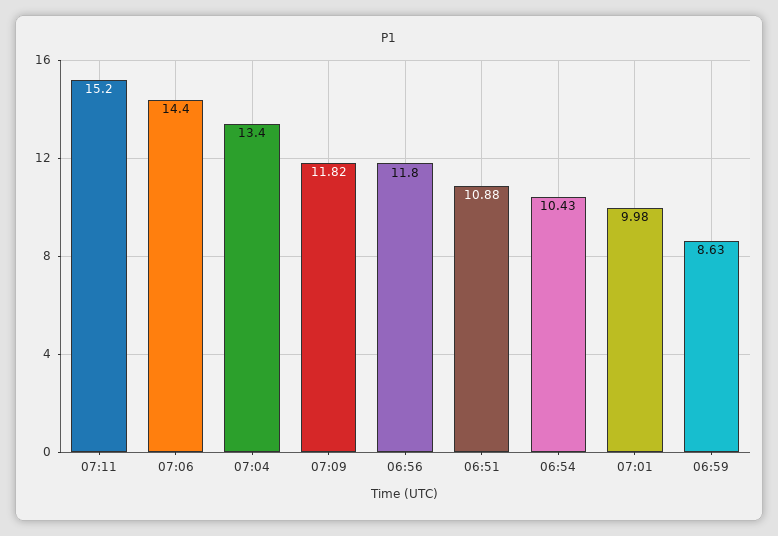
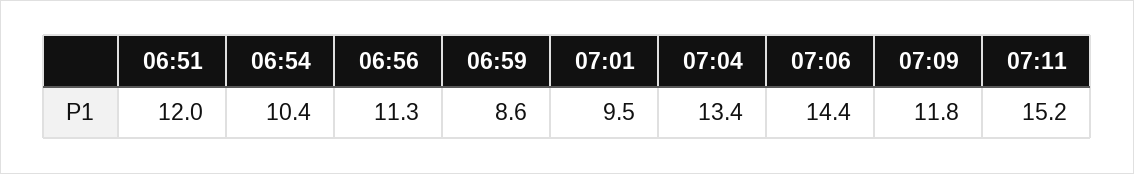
06:56: 11.8 -> 11.3
06:51: 10.88 -> 12
07:01: 9.98 -> 9.5

